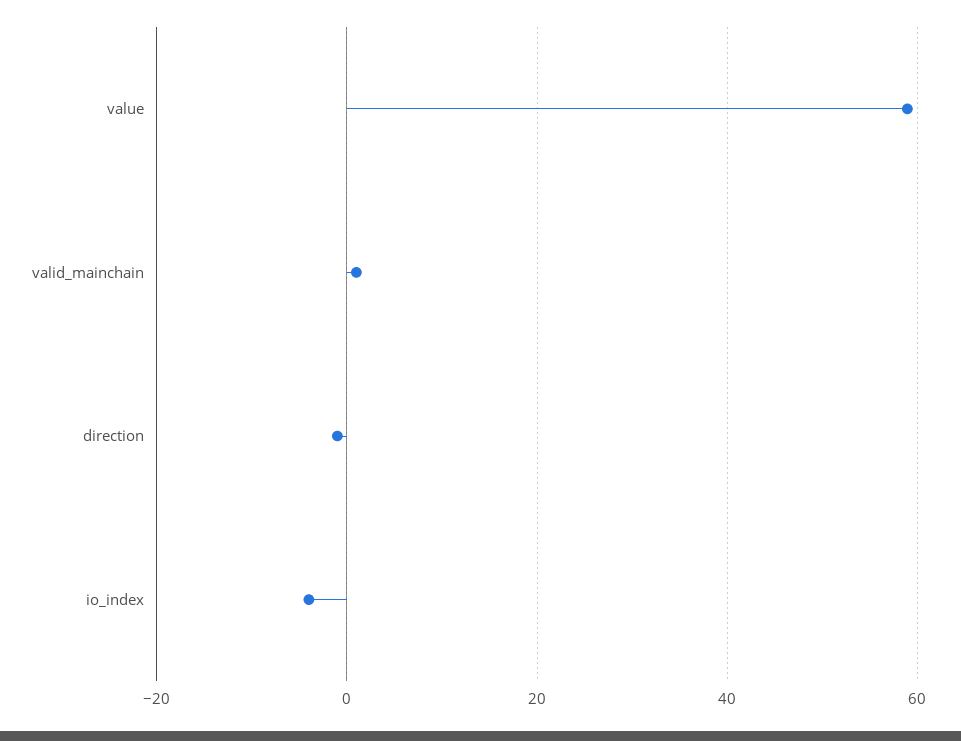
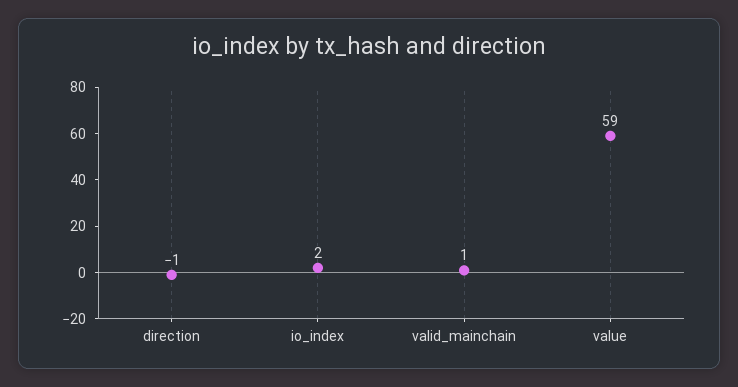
io_index: -4 -> 2

